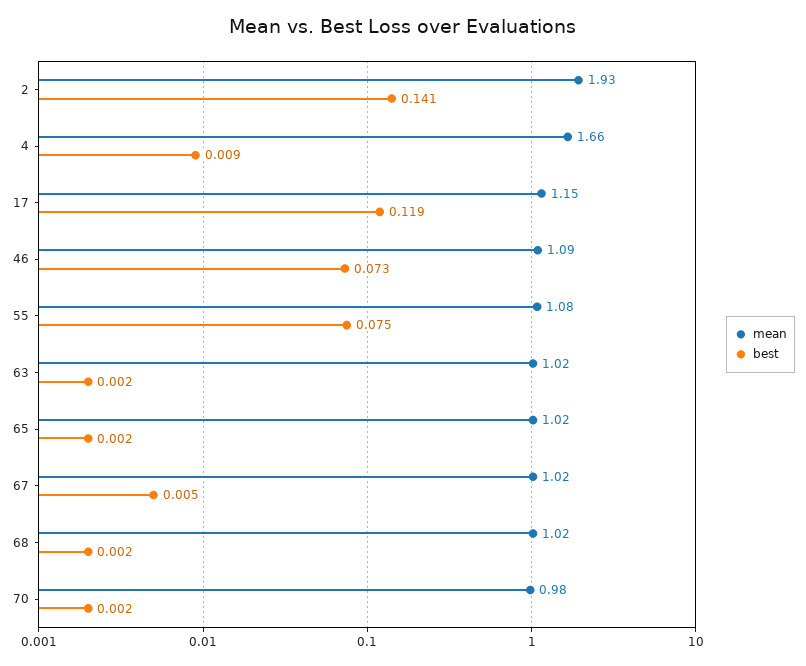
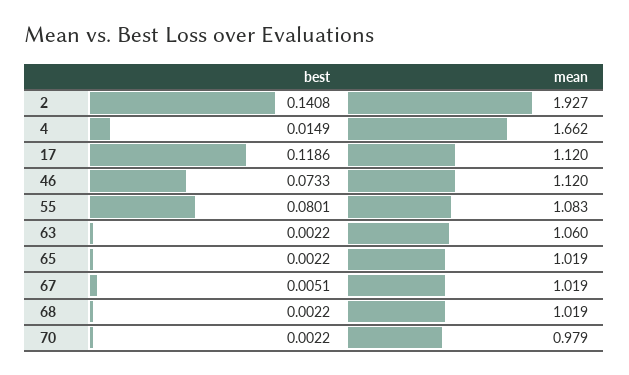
best, 4: 0.009 -> 0.0149
mean, 17: 1.15 -> 1.12
mean, 46: 1.09 -> 1.12
best, 55: 0.075 -> 0.0801
mean, 63: 1.02 -> 1.06

